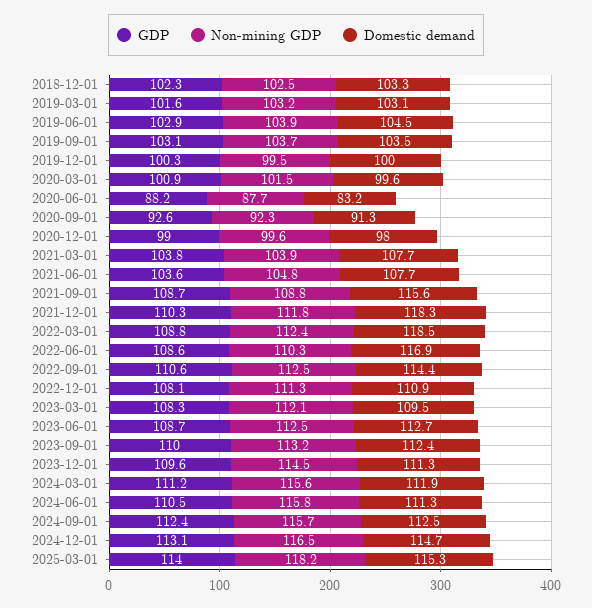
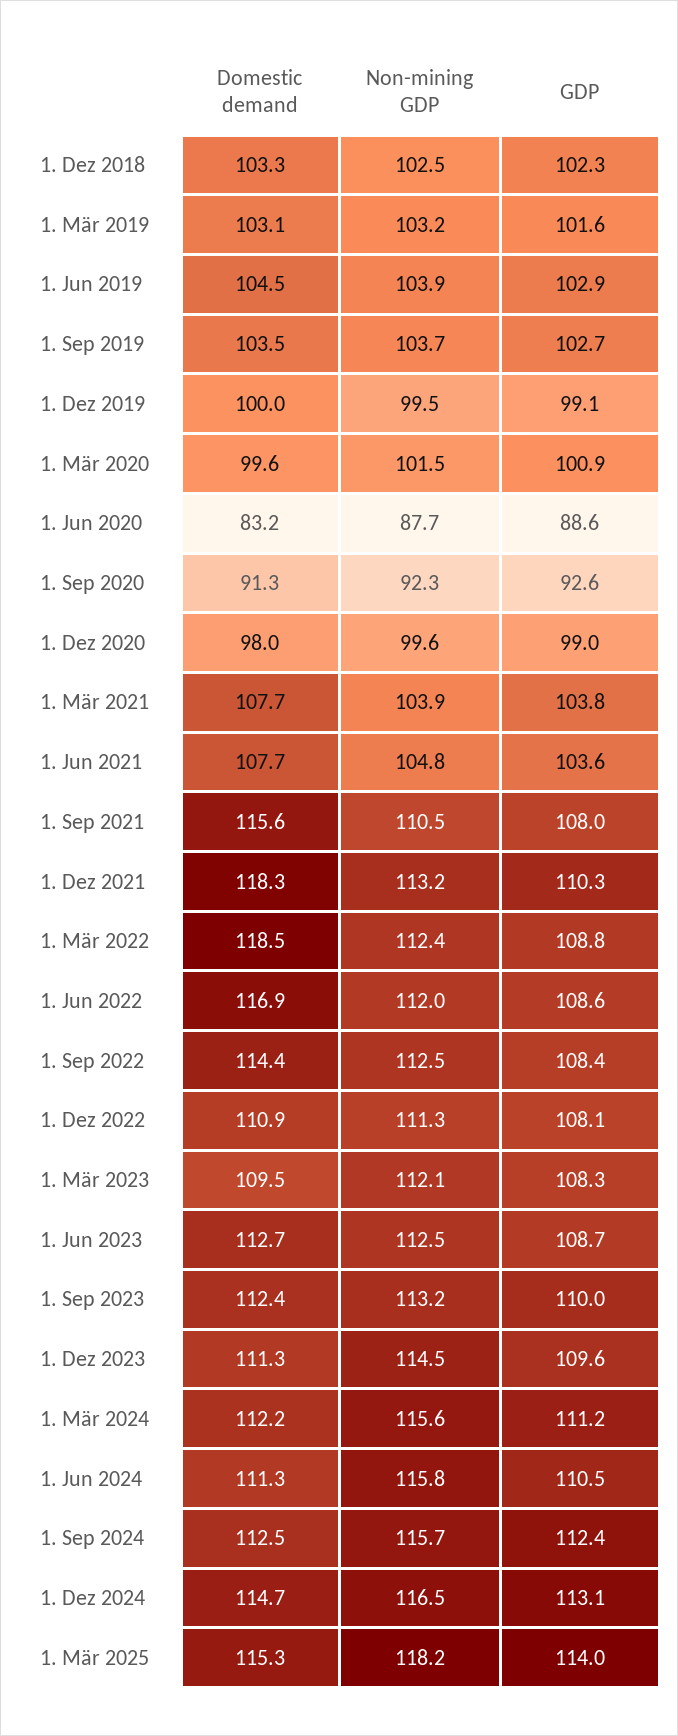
GDP, 2019-09-01: 103.1 -> 102.7
GDP, 2019-12-01: 100.3 -> 99.1
GDP, 2020-06-01: 88.2 -> 88.6
GDP, 2021-09-01: 108.7 -> 108
Non-mining GDP, 2021-09-01: 108.8 -> 110.5
Non-mining GDP, 2021-12-01: 111.8 -> 113.2
Non-mining GDP, 2022-06-01: 110.3 -> 112
GDP, 2022-09-01: 110.6 -> 108.4
Domestic demand, 2024-03-01: 111.9 -> 112.2

